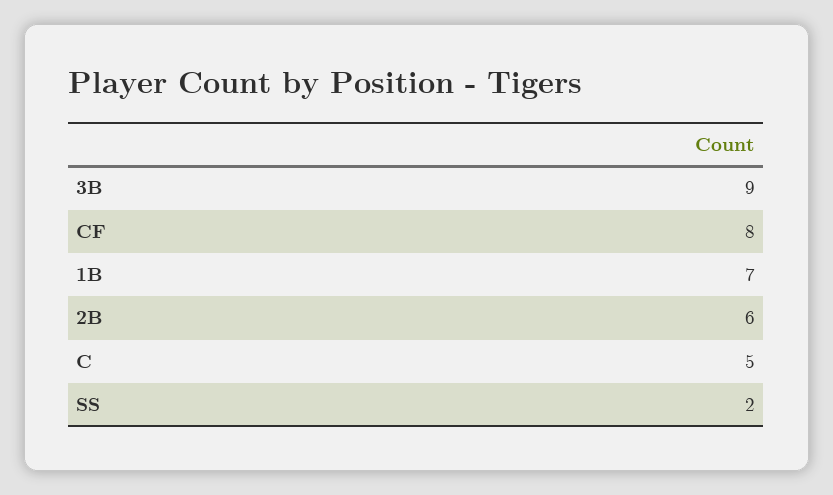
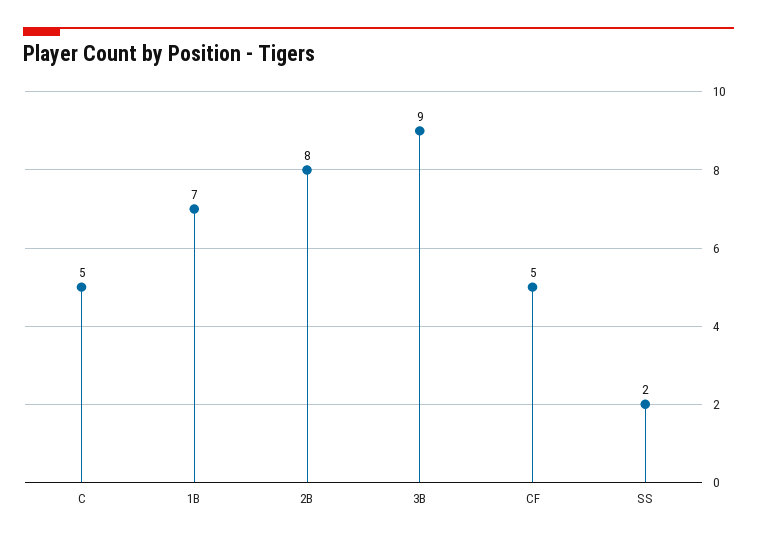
CF: 8 -> 5
2B: 6 -> 8

